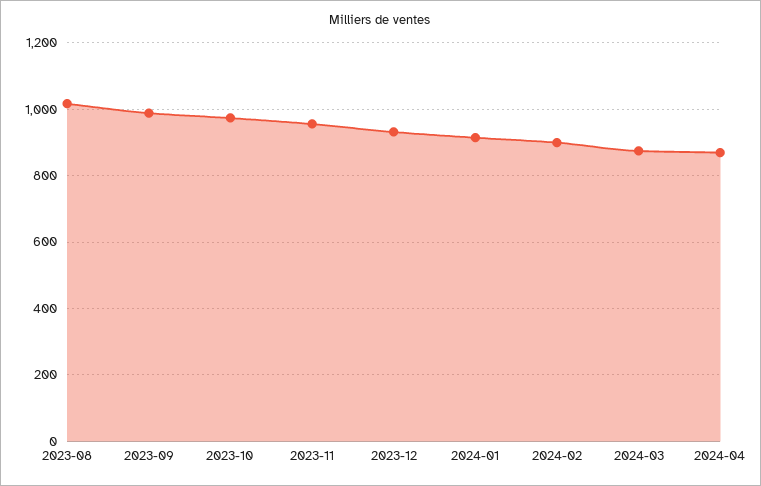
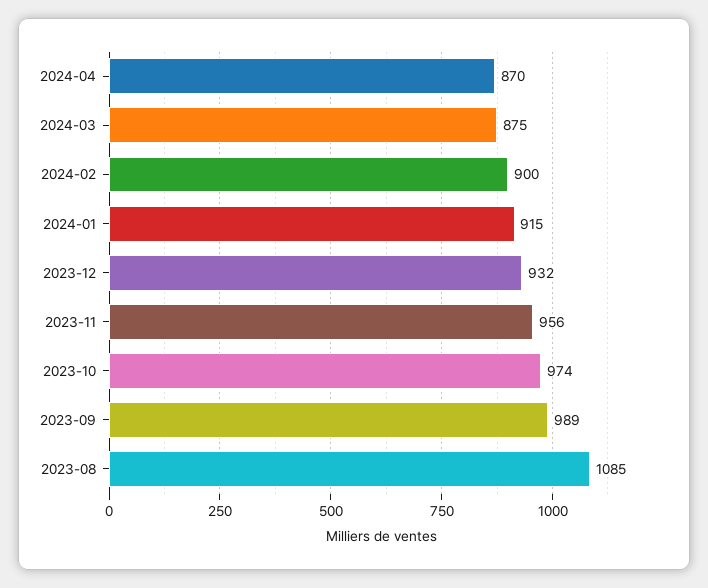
2023-08: 1020 -> 1085

